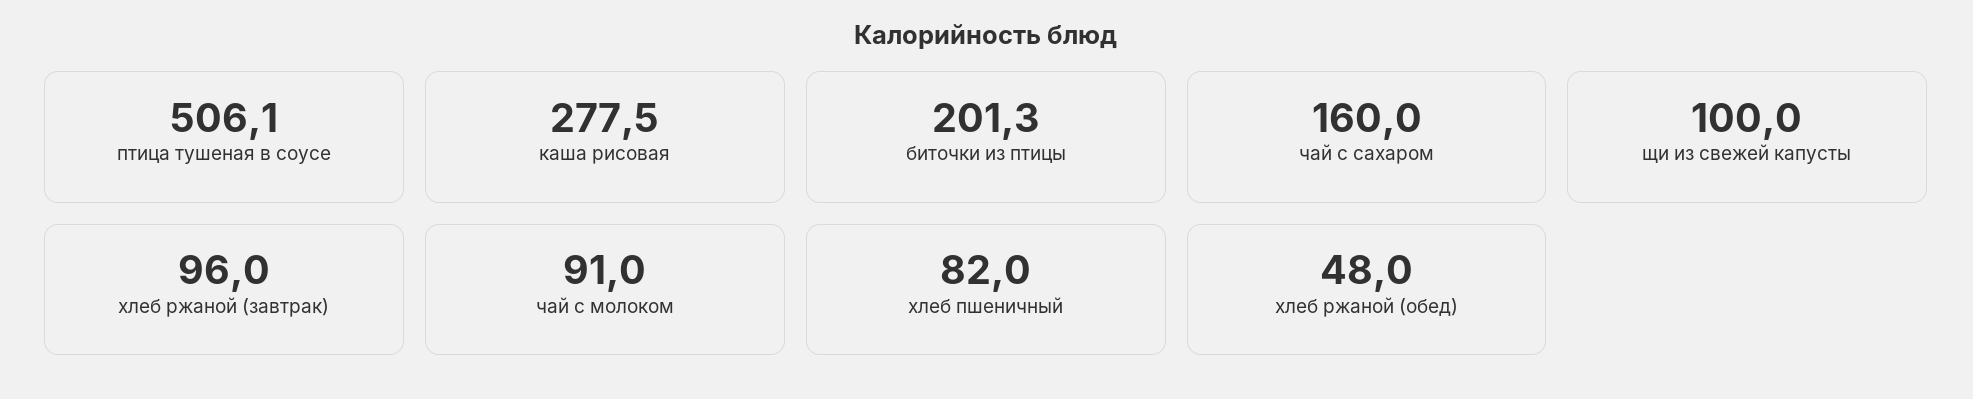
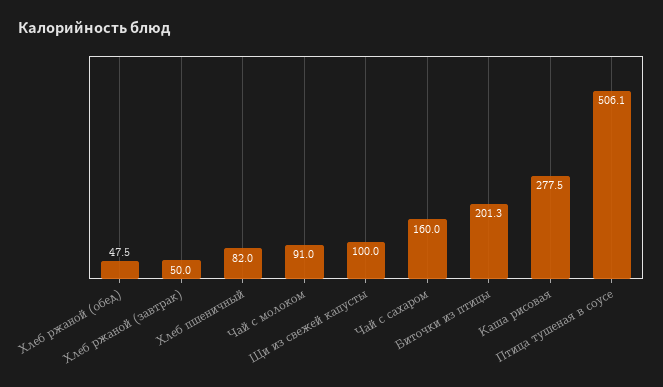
хлеб ржаной (завтрак): 96 -> 50
хлеб ржаной (обед): 48 -> 47.5

